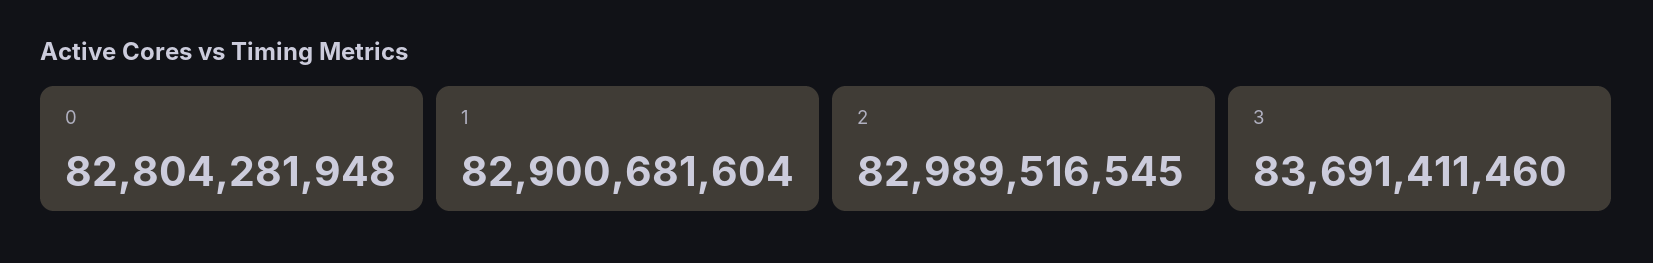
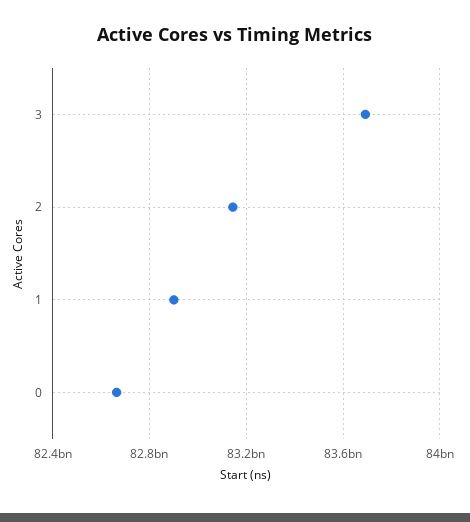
0: 82804281948 -> 82650000000
2: 82989516545 -> 83150000000

